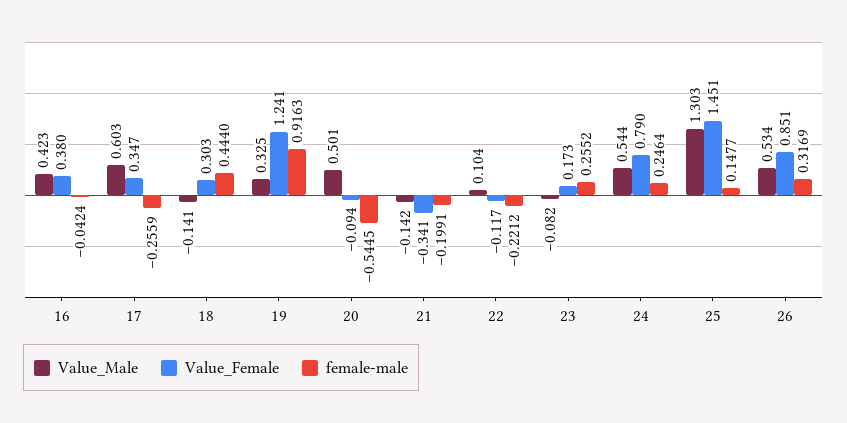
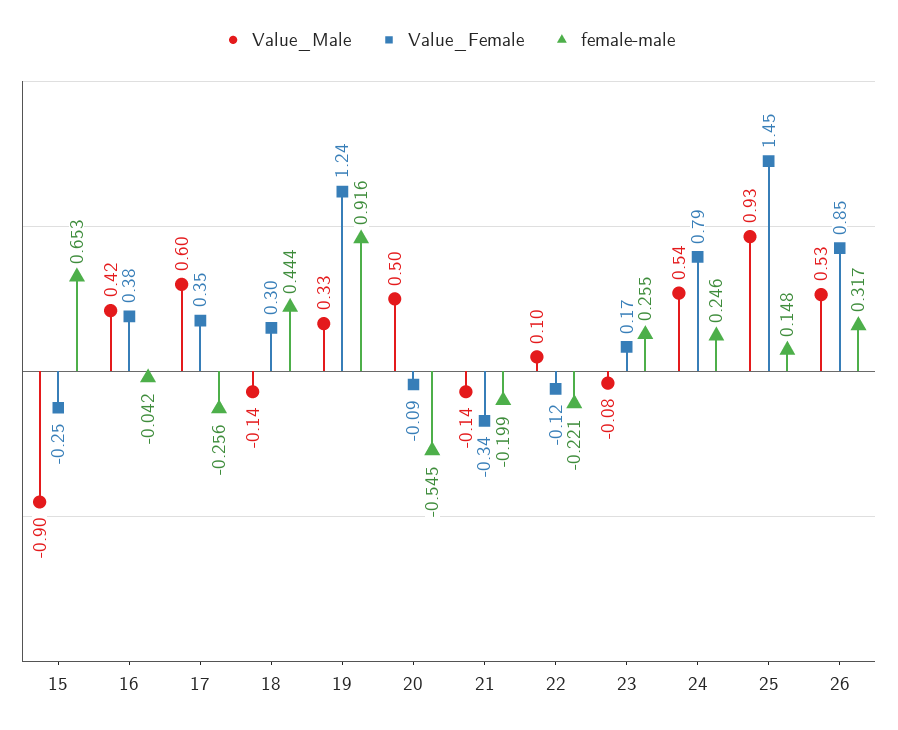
Value_Male, 25: 1.303 -> 0.93
Value_Male, 15: none -> -0.9
Value_Female, 15: none -> -0.25
female-male, 15: none -> 0.653

